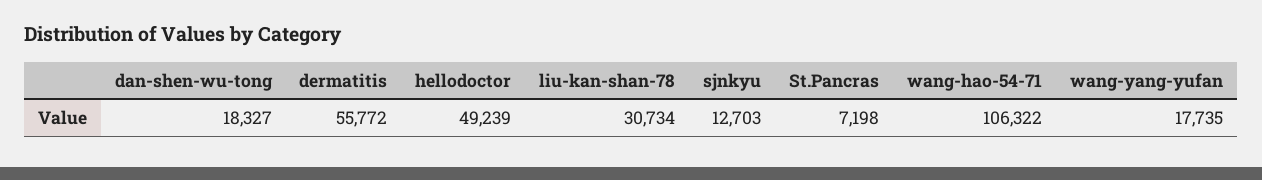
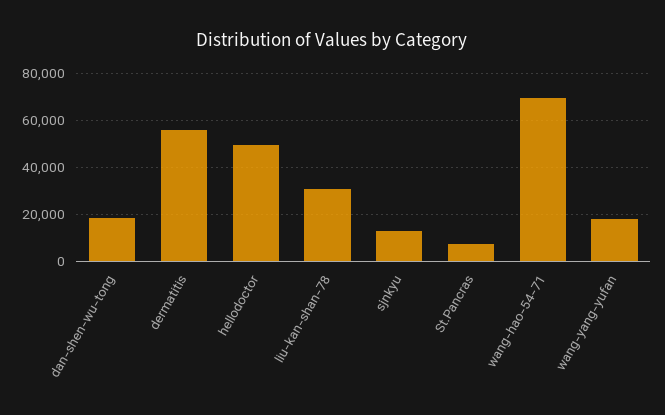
wang-hao-54-71: 106322 -> 70000

